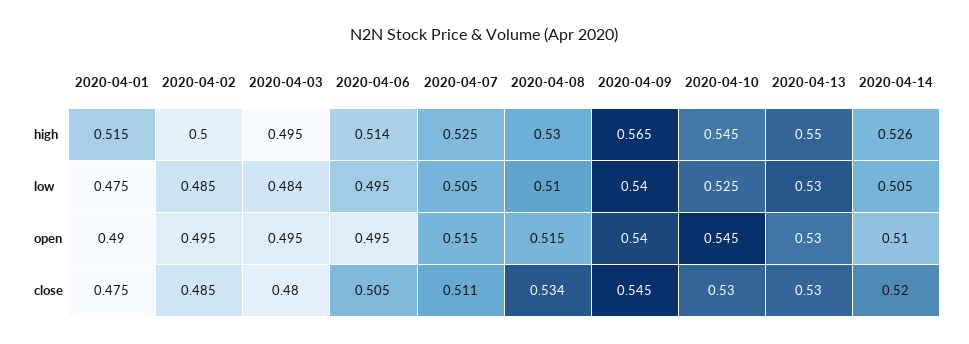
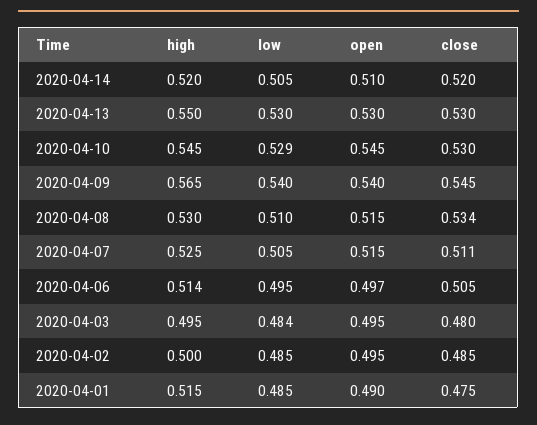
2020-04-14, high: 0.526 -> 0.52
2020-04-01, low: 0.475 -> 0.485
2020-04-10, low: 0.525 -> 0.529
2020-04-06, open: 0.495 -> 0.497

